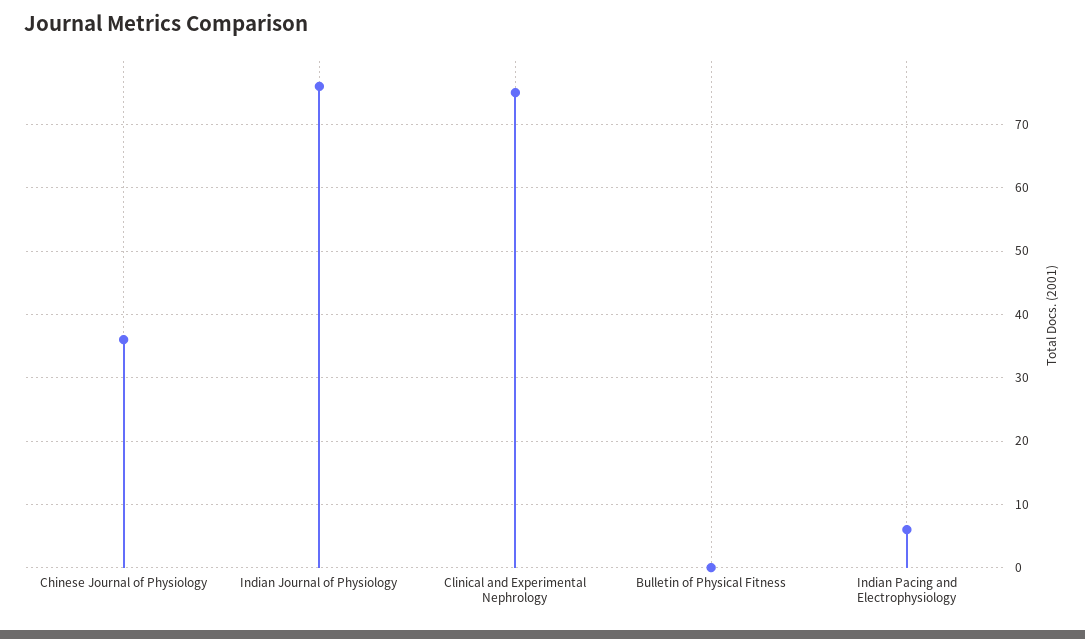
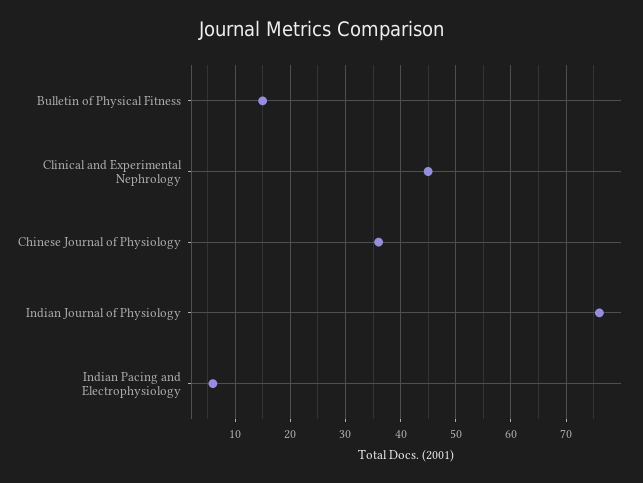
Clinical and Experimental Nephrology: 75 -> 45
Bulletin of Physical Fitness: 0 -> 15

